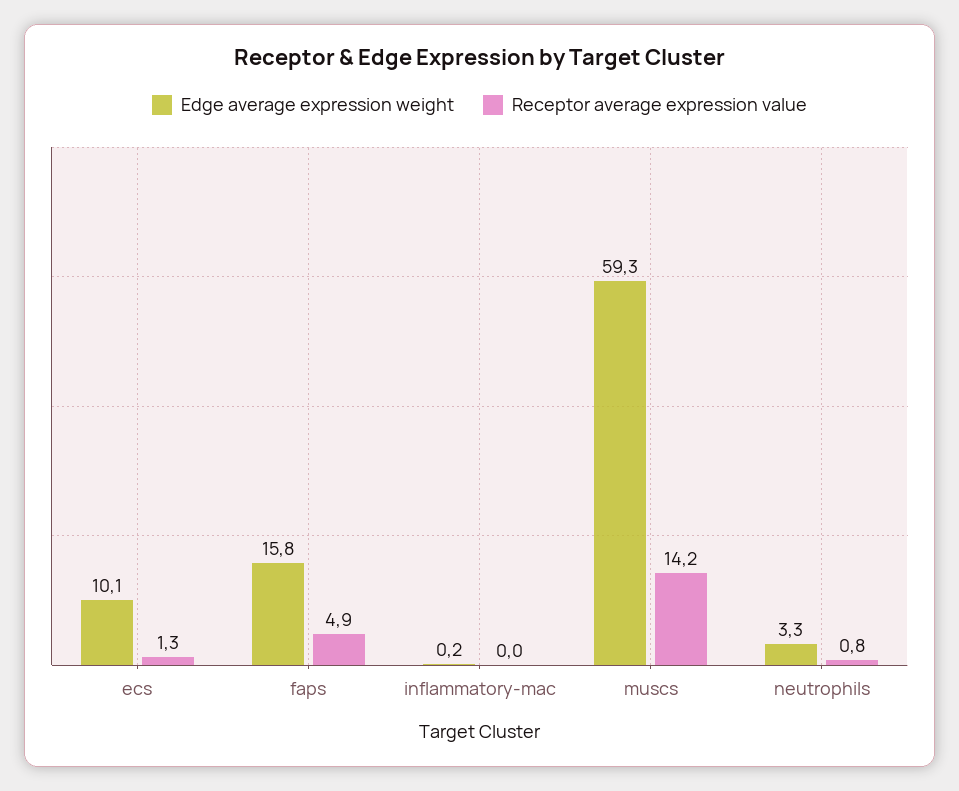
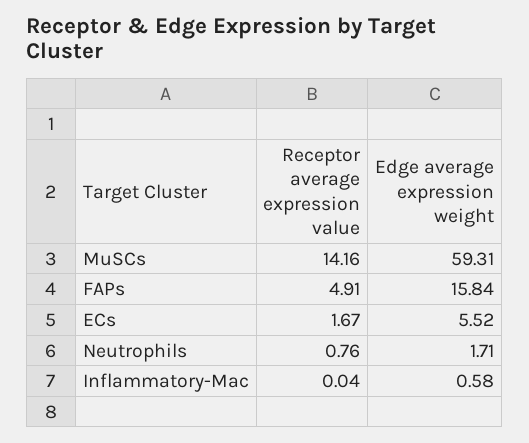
Edge average expression weight, ecs: 10.1 -> 5.52
Receptor average expression value, ecs: 1.3 -> 1.67
Edge average expression weight, inflammatory-mac: 0.2 -> 0.58
Edge average expression weight, neutrophils: 3.3 -> 1.71

